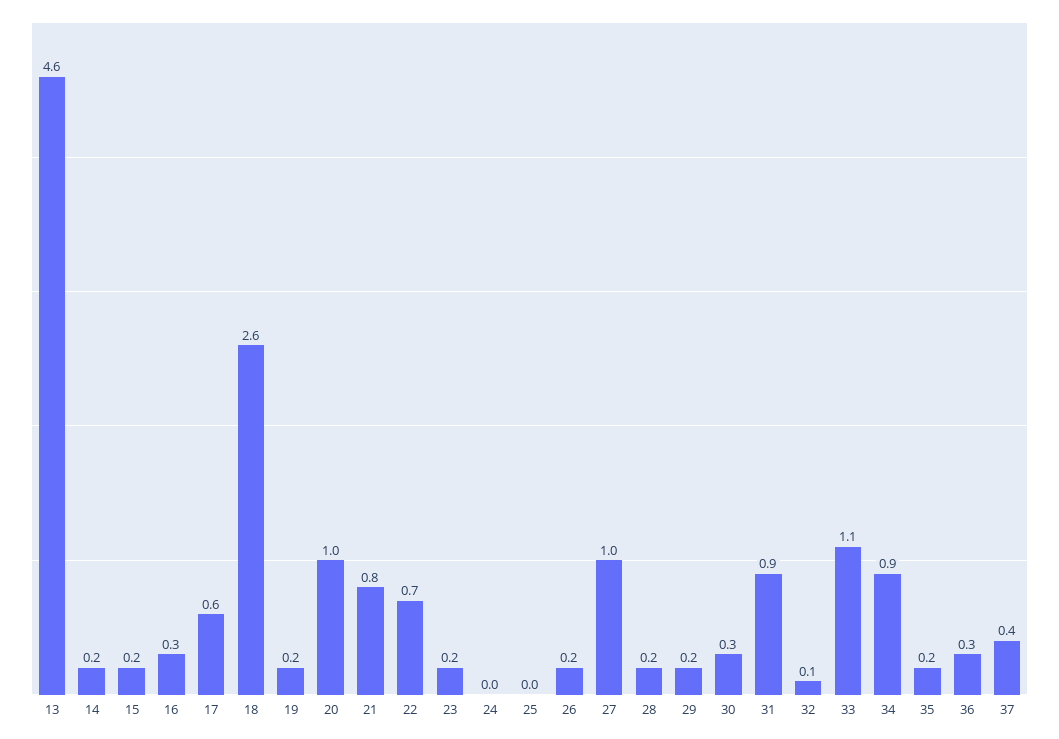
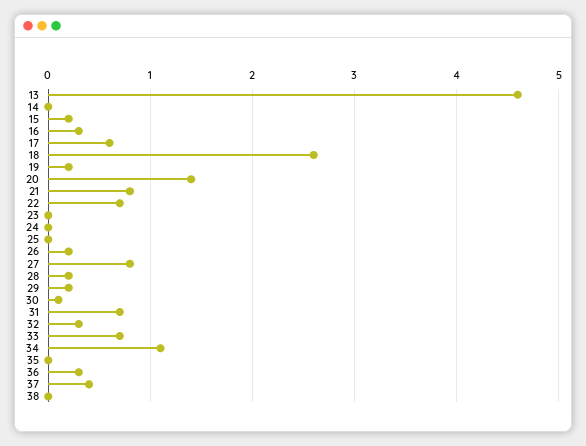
14: 0.2 -> 0
20: 1 -> 1.4
23: 0.2 -> 0
27: 1 -> 0.8
30: 0.3 -> 0.1
31: 0.9 -> 0.7
32: 0.1 -> 0.3
33: 1.1 -> 0.7
34: 0.9 -> 1.1
35: 0.2 -> 0
38: none -> 0

